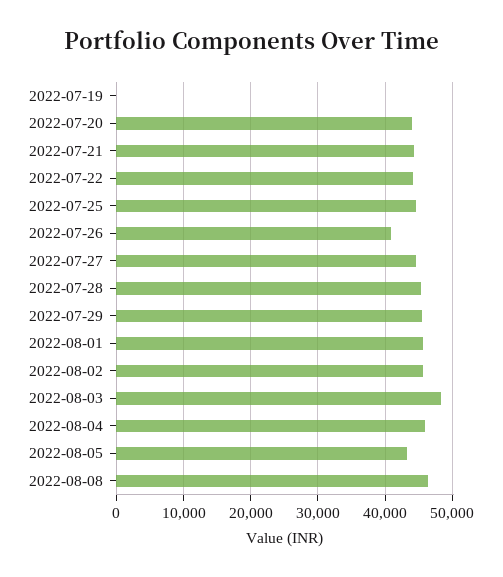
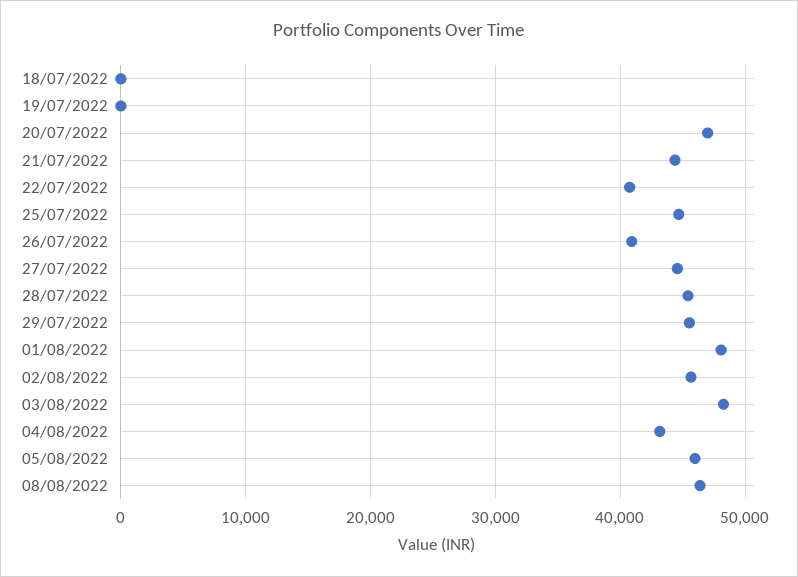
2022-07-20: 44000 -> 47000
2022-07-22: 44000 -> 41000
2022-08-01: 46000 -> 48000
2022-08-04: 46000 -> 43000
2022-08-05: 43000 -> 46000
18/07/2022: none -> 0

